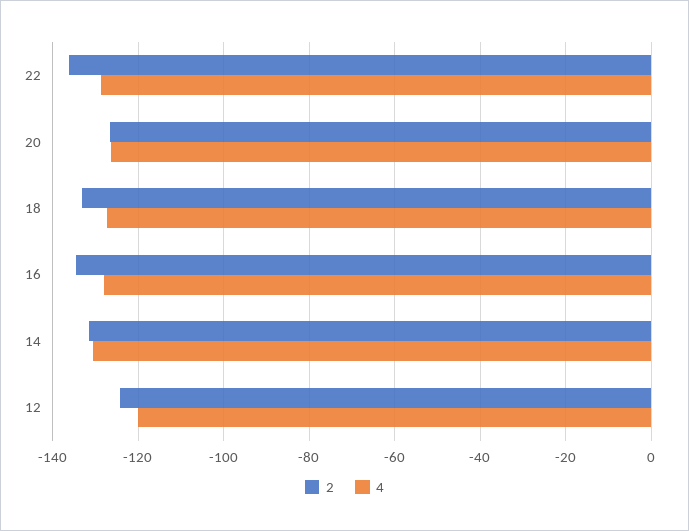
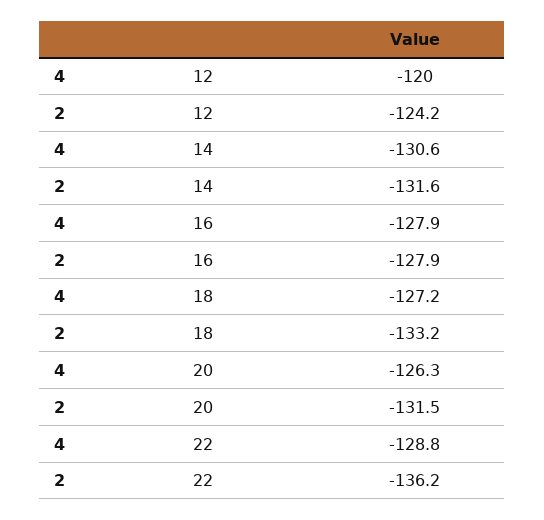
2, 20: -126 -> -131.5
2, 16: -134 -> -127.9

